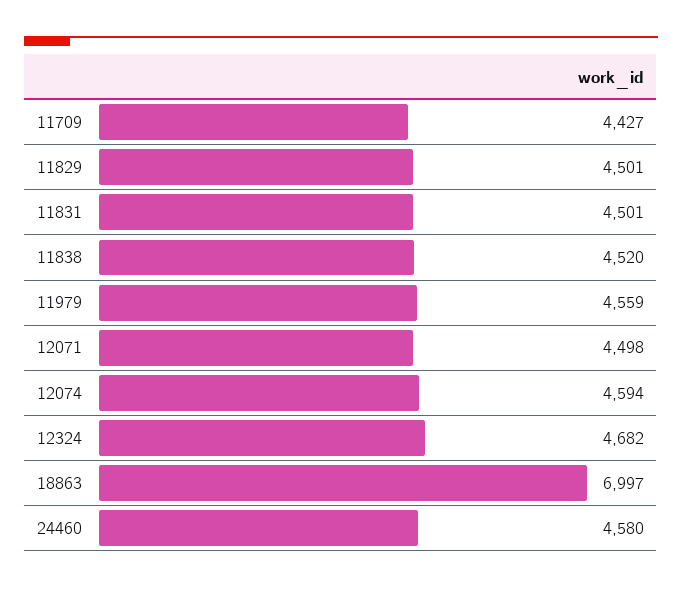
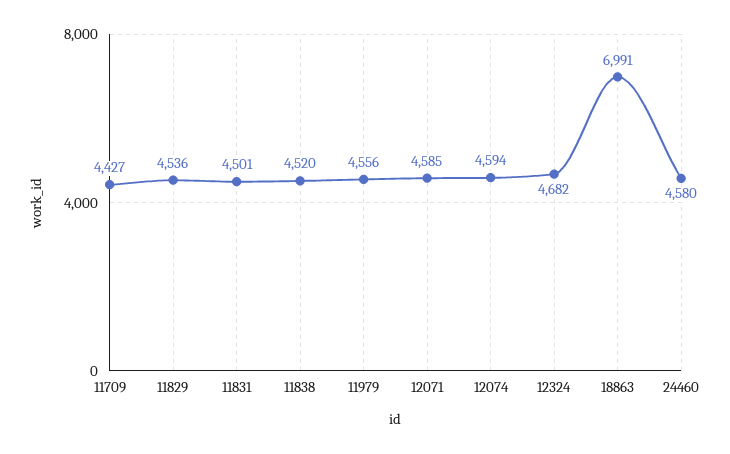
11829: 4501 -> 4536
11979: 4559 -> 4556
12071: 4498 -> 4585
18863: 6997 -> 6991

